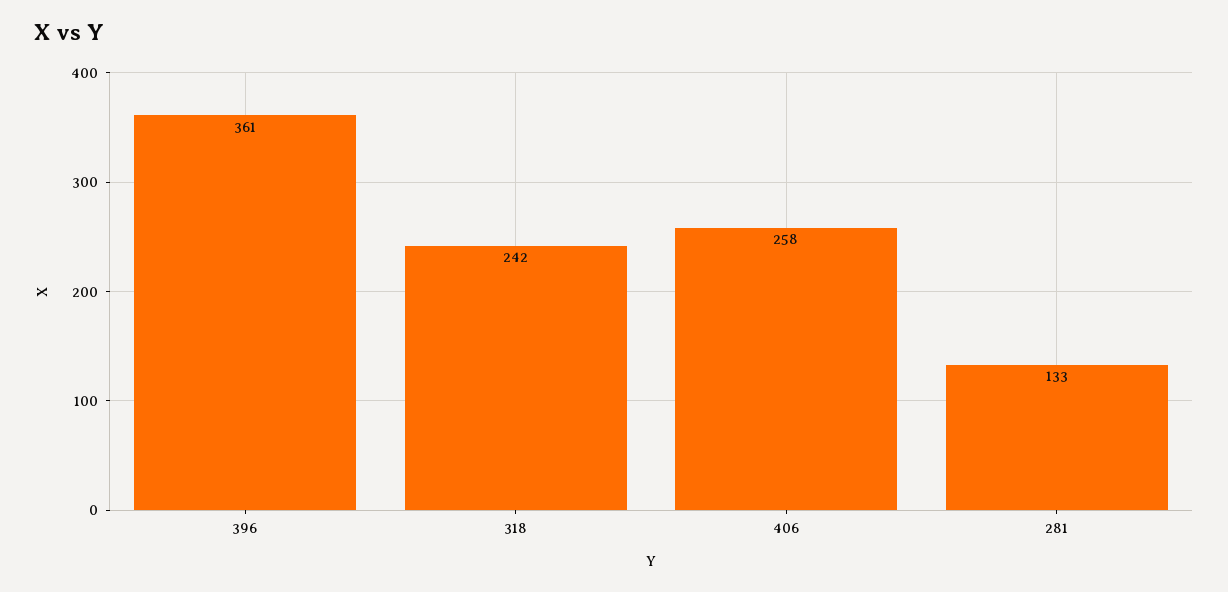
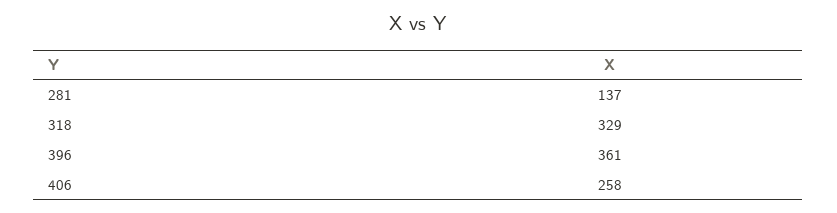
318: 242 -> 329
281: 133 -> 137

